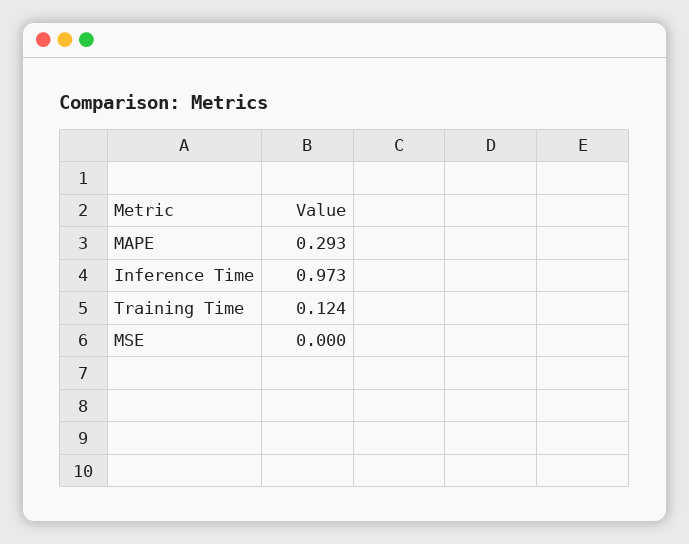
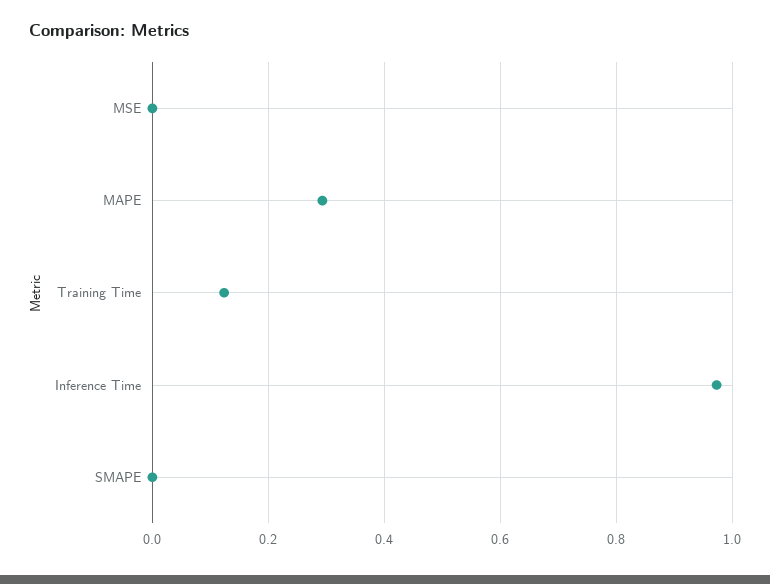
SMAPE: none -> 0

